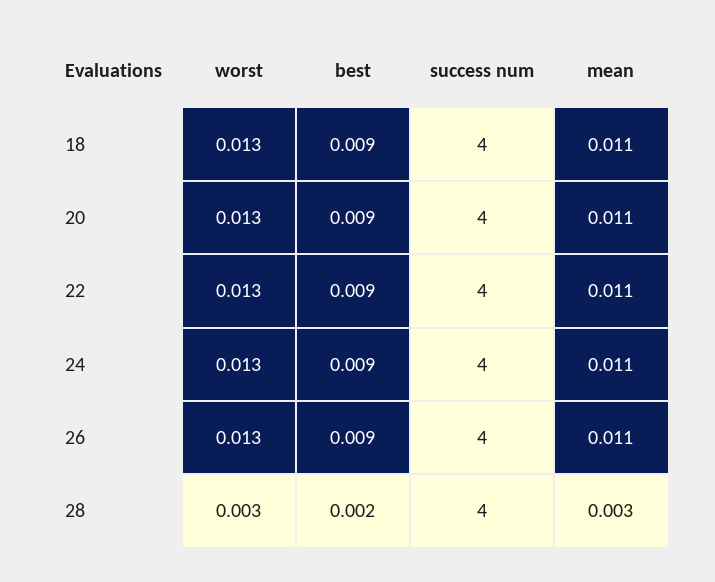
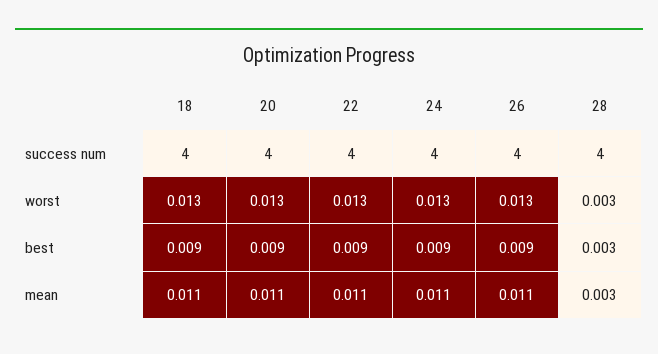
best, 28: 0.002 -> 0.003

